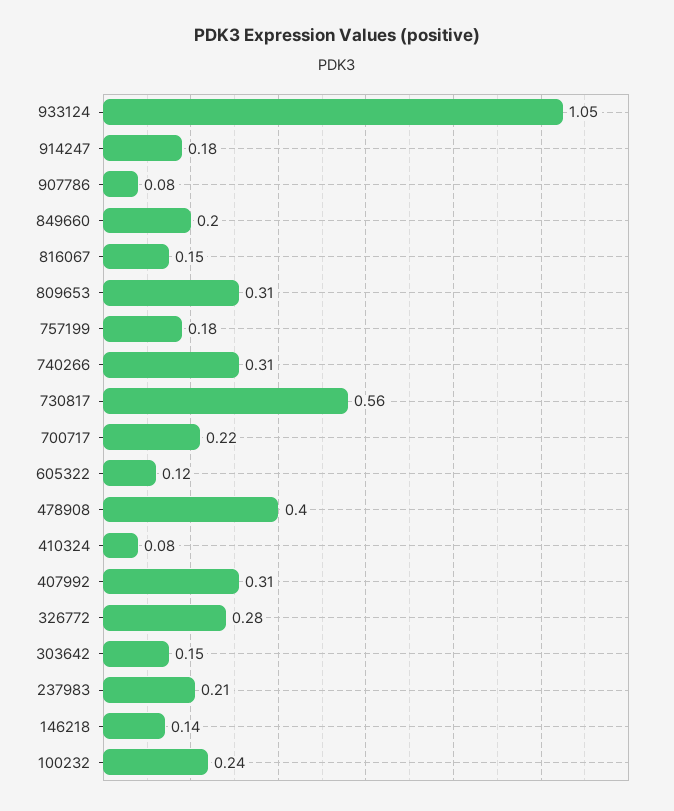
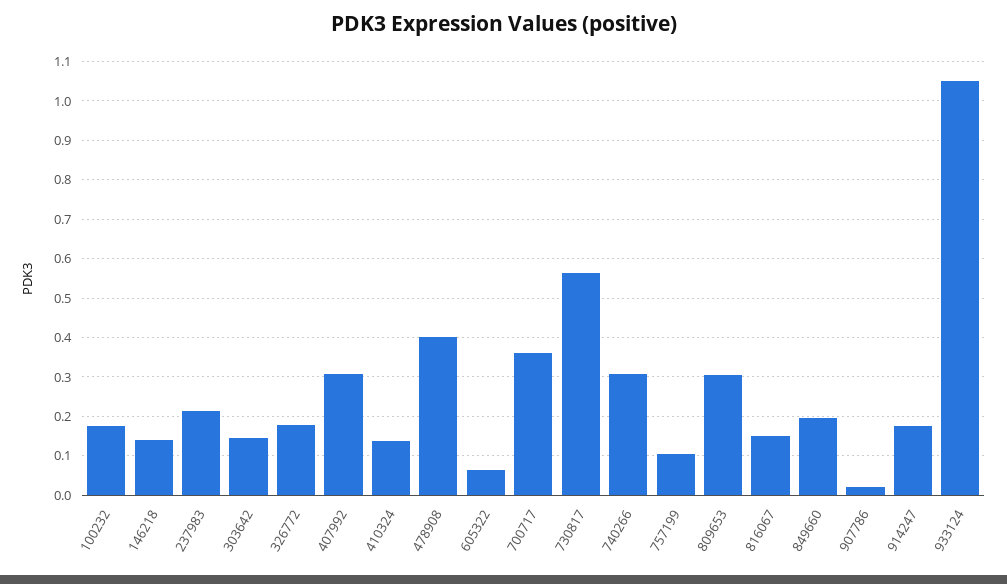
907786: 0.08 -> 0.02
757199: 0.18 -> 0.1
700717: 0.22 -> 0.36
605322: 0.12 -> 0.06
410324: 0.08 -> 0.14
326772: 0.28 -> 0.18
100232: 0.24 -> 0.18

